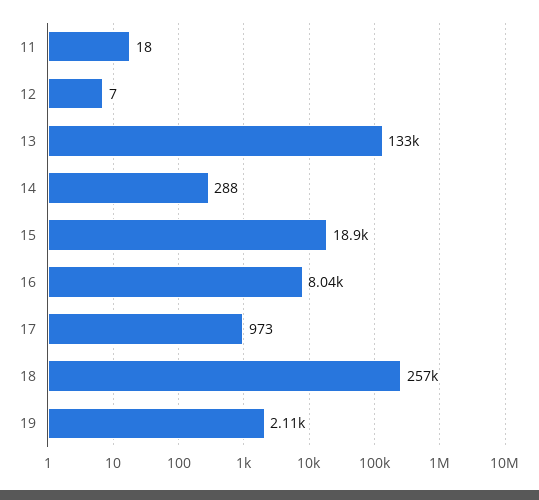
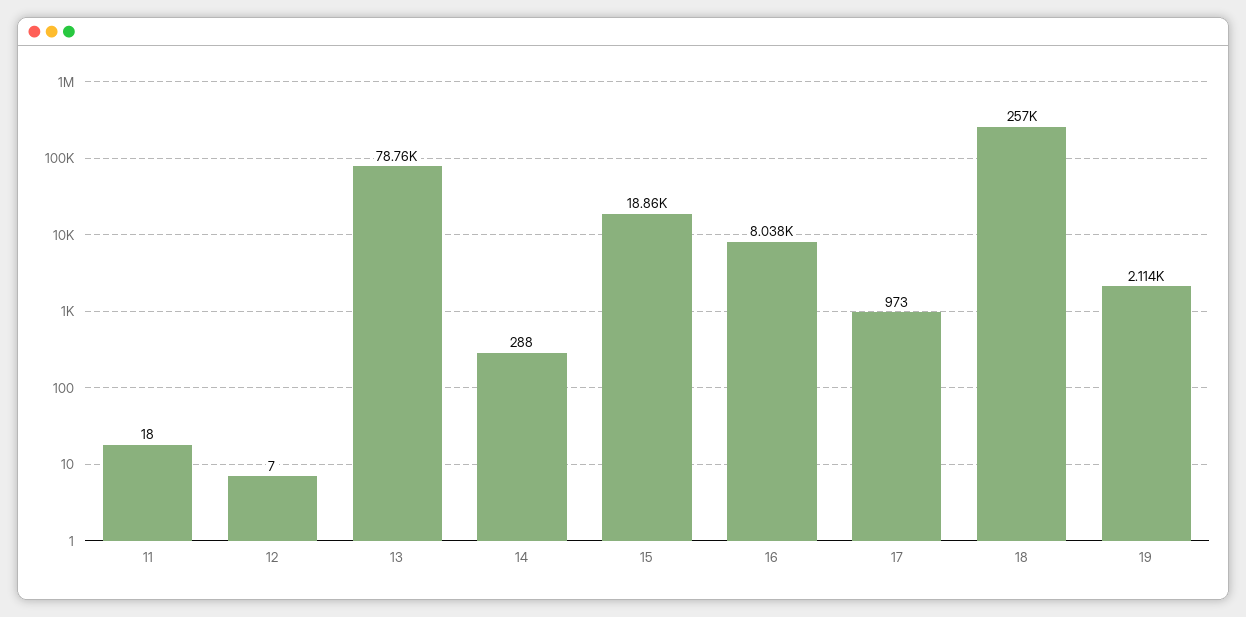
13: 133000 -> 78760

